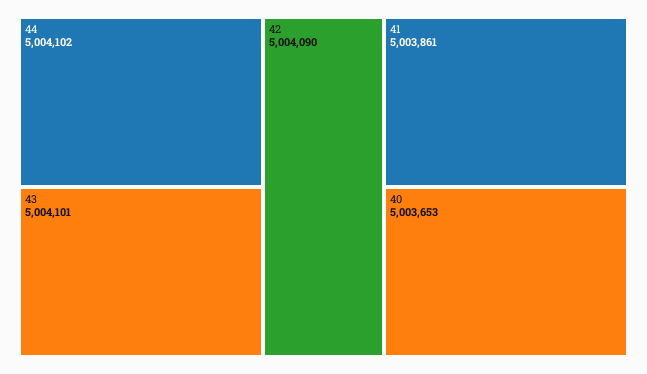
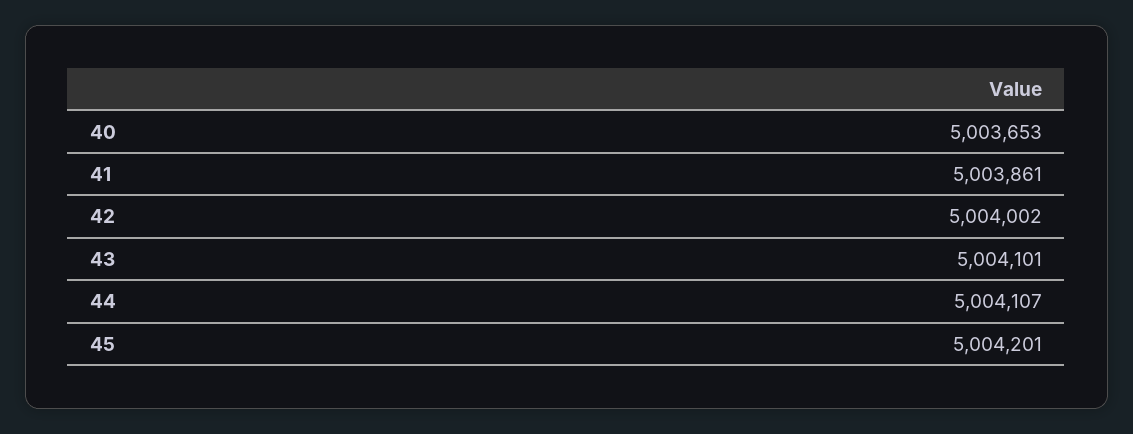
44: 5004102 -> 5004107
42: 5004090 -> 5004002
45: none -> 5004201

